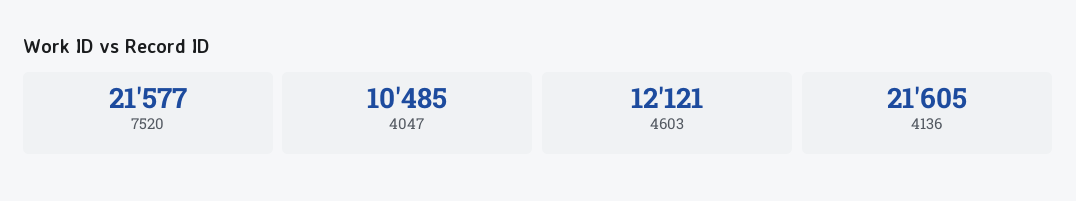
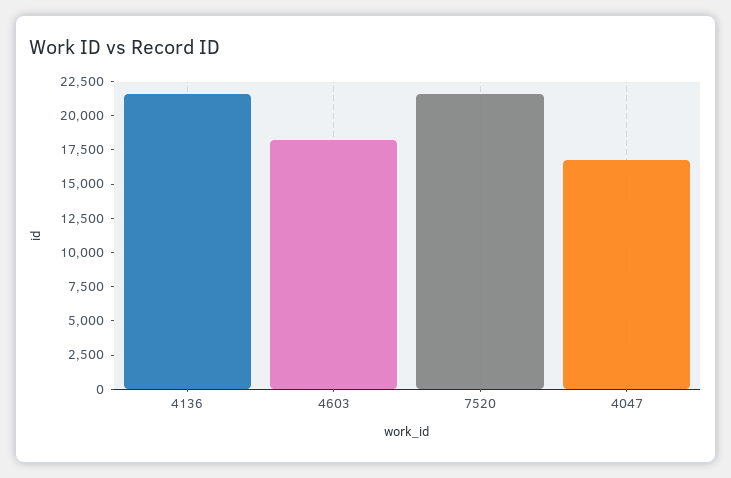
4047: 10485 -> 17500
4603: 12121 -> 17500

